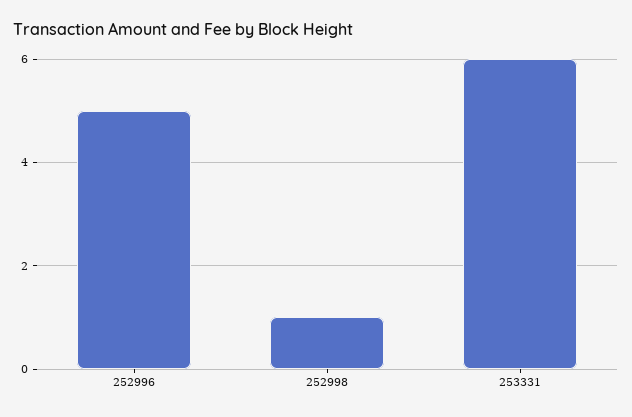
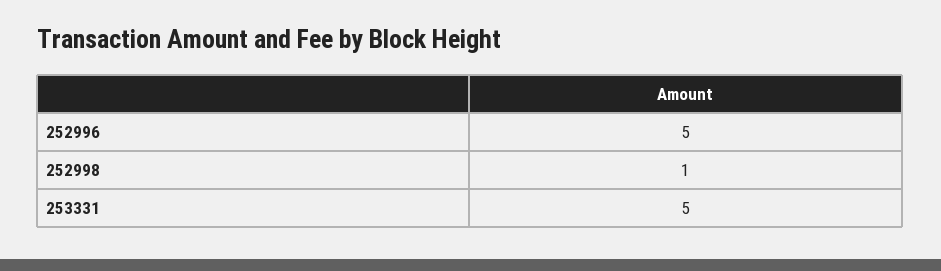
253331: 6 -> 5

